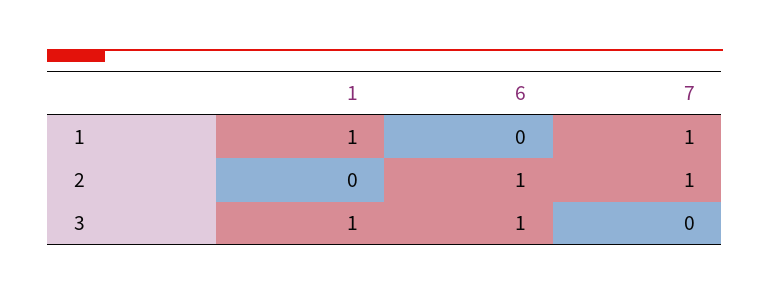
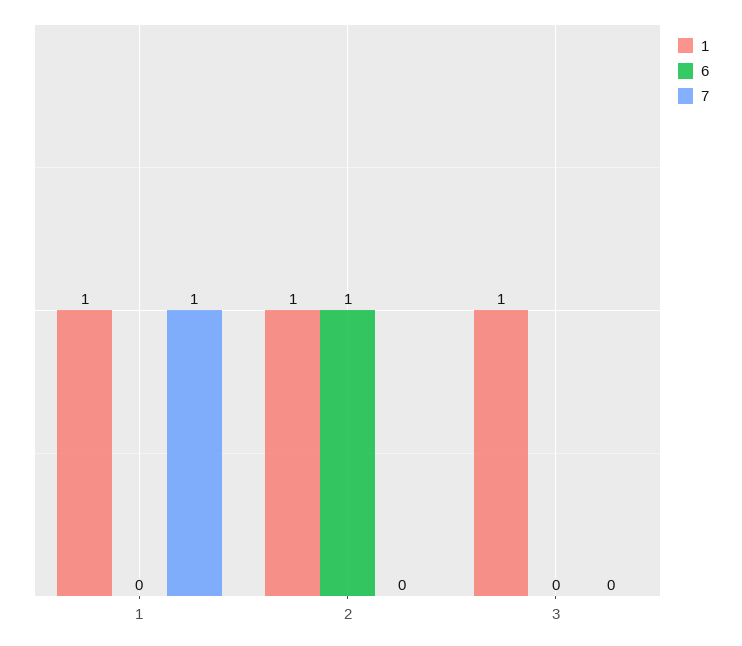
1, 2: 0 -> 1
7, 2: 1 -> 0
6, 3: 1 -> 0

